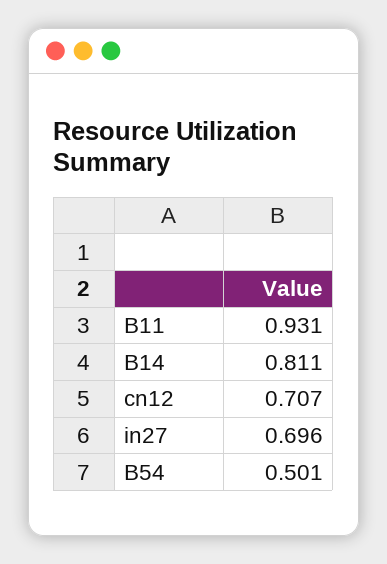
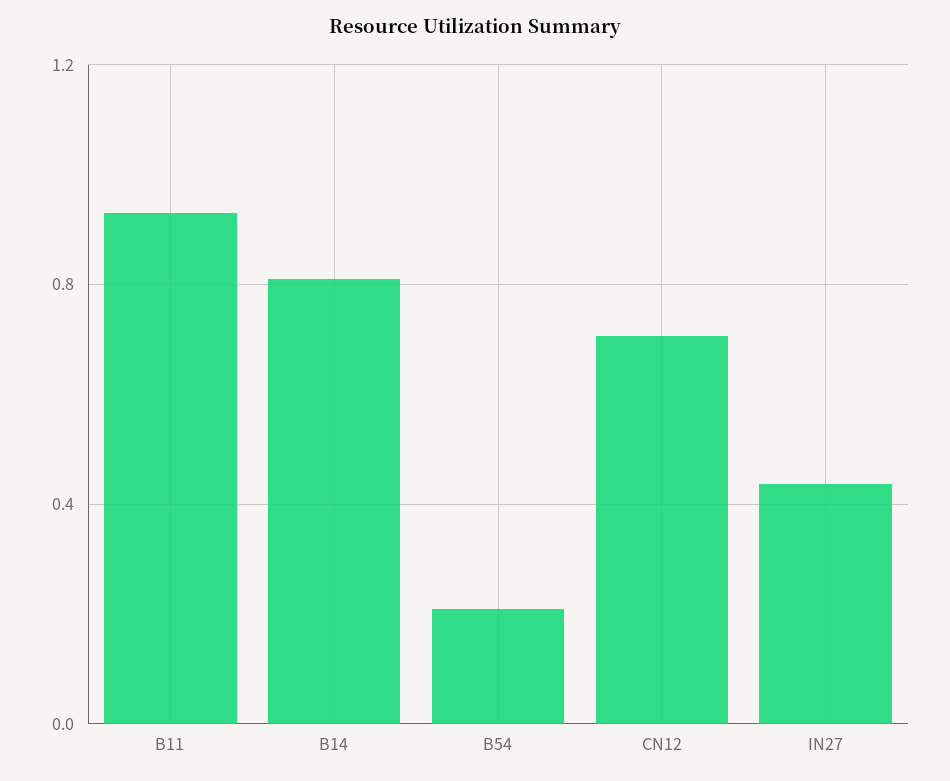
in27: 0.696 -> 0.45
B54: 0.501 -> 0.2

